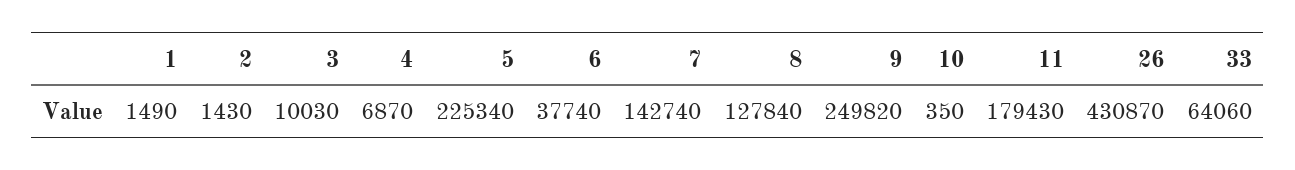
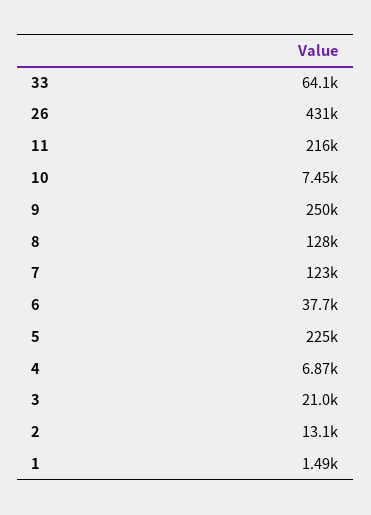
2: 1430 -> 13100
3: 10030 -> 21000
7: 142740 -> 123000
10: 350 -> 7450
11: 179430 -> 216000

